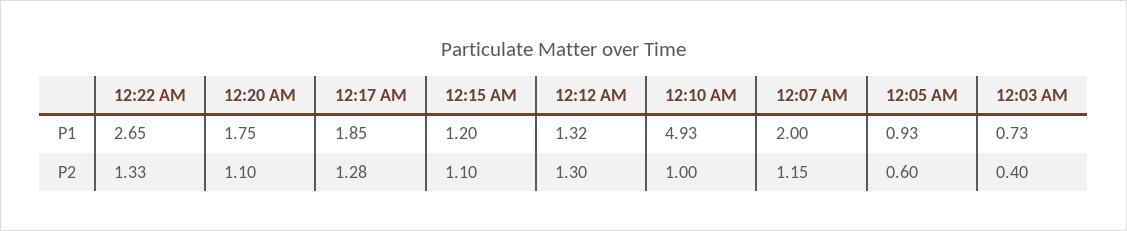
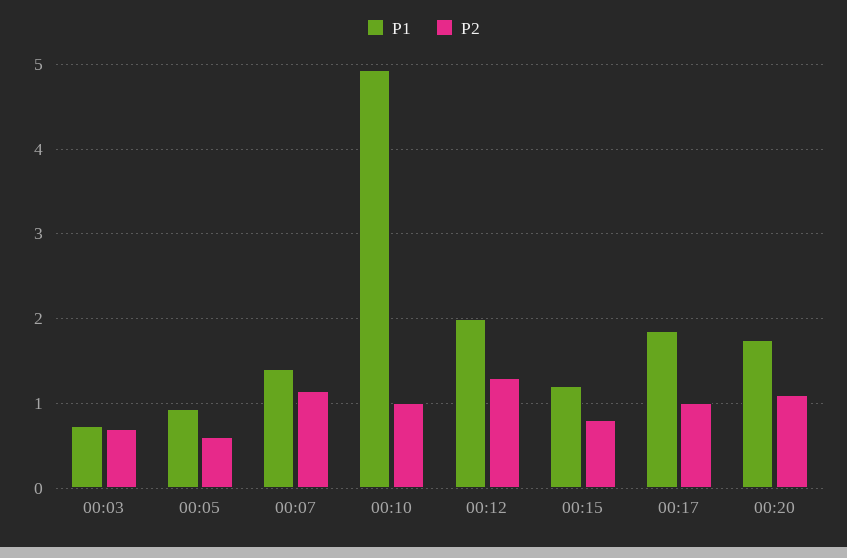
P1, 12:22 AM: 2.65 -> none
P1, 12:12 AM: 1.32 -> 2
P1, 12:07 AM: 2 -> 1.4
P2, 12:22 AM: 1.33 -> none
P2, 12:17 AM: 1.28 -> 1
P2, 12:15 AM: 1.1 -> 0.8
P2, 12:03 AM: 0.4 -> 0.7

